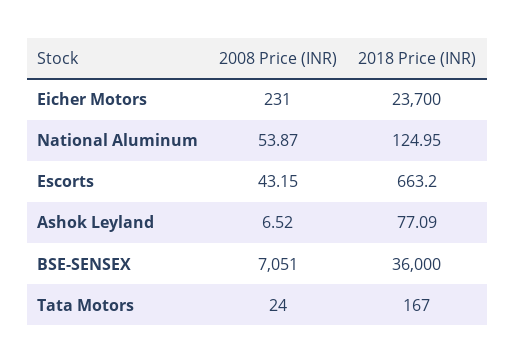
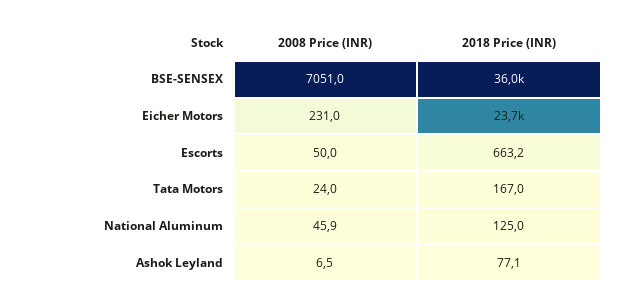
2008 Price (INR), National Aluminum: 53.87 -> 45.9
2008 Price (INR), Escorts: 43.15 -> 50

